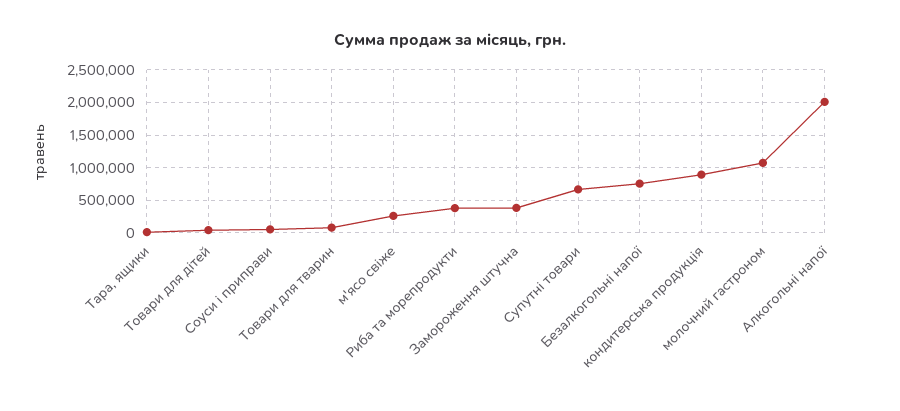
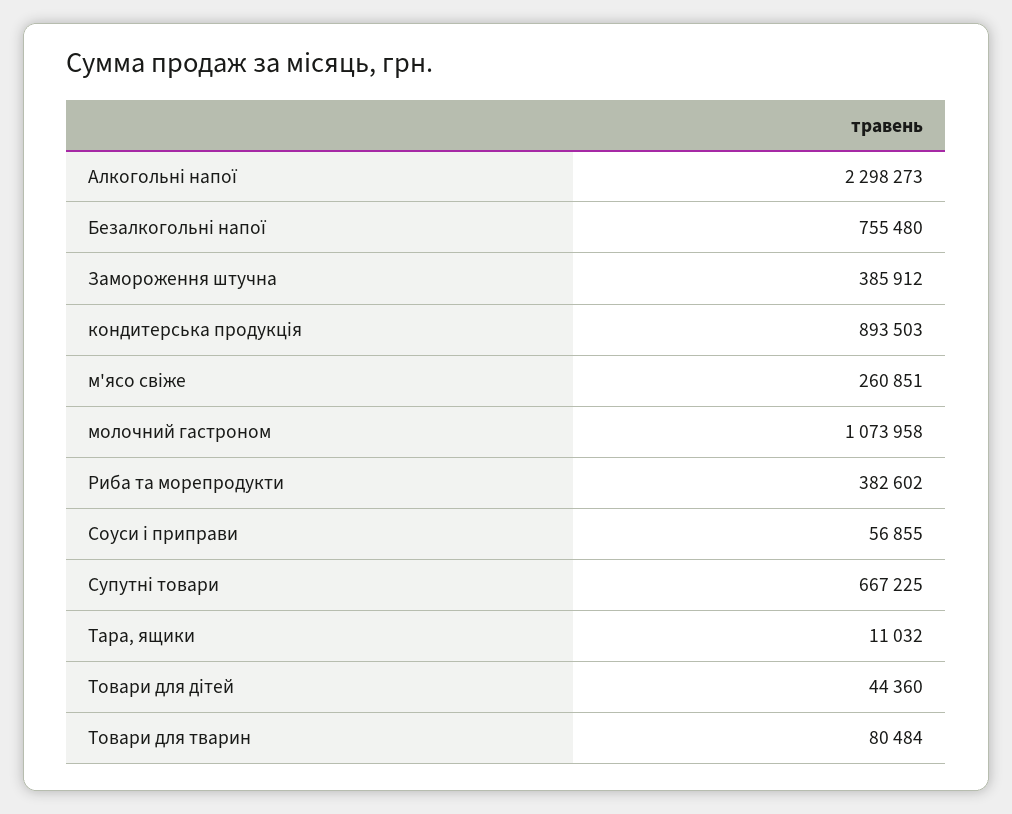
Алкогольні напої: 2000000 -> 2298273

